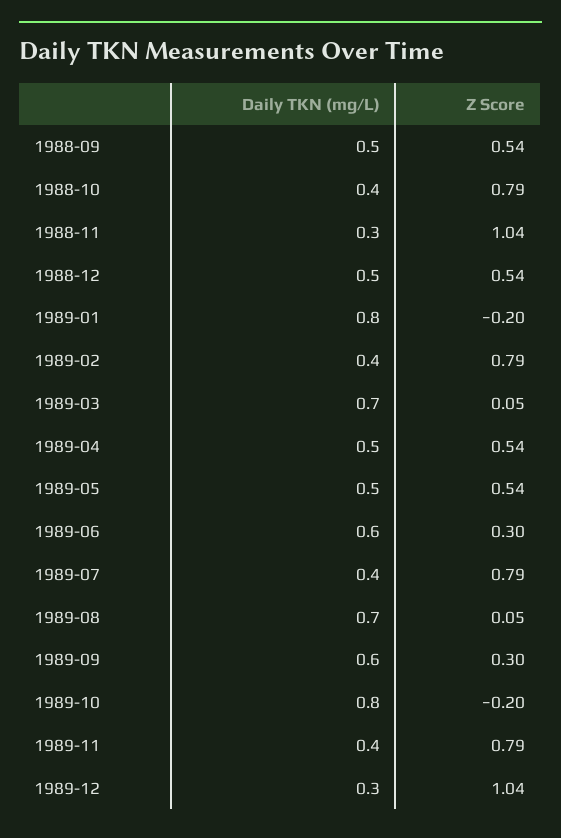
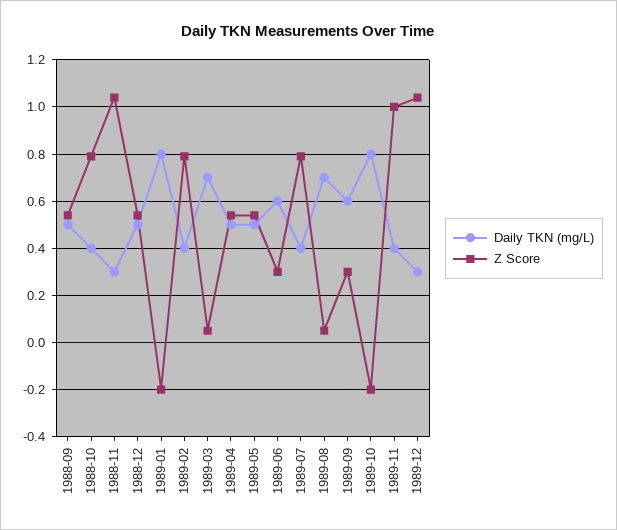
Z Score, 1989-11: 0.79 -> 1

